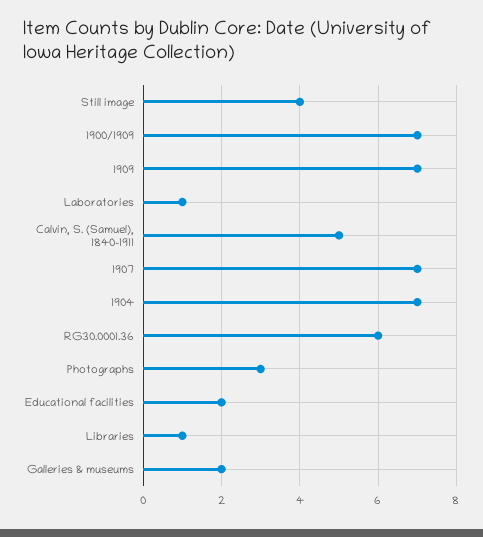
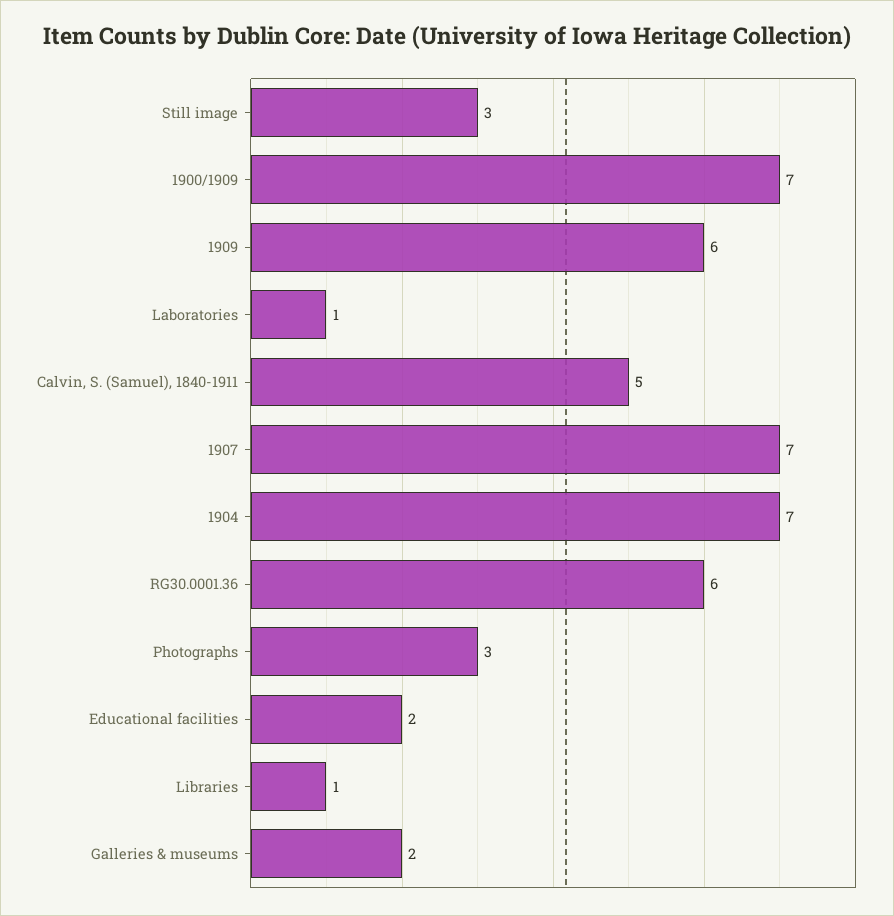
Still image: 4 -> 3
1909: 7 -> 6

